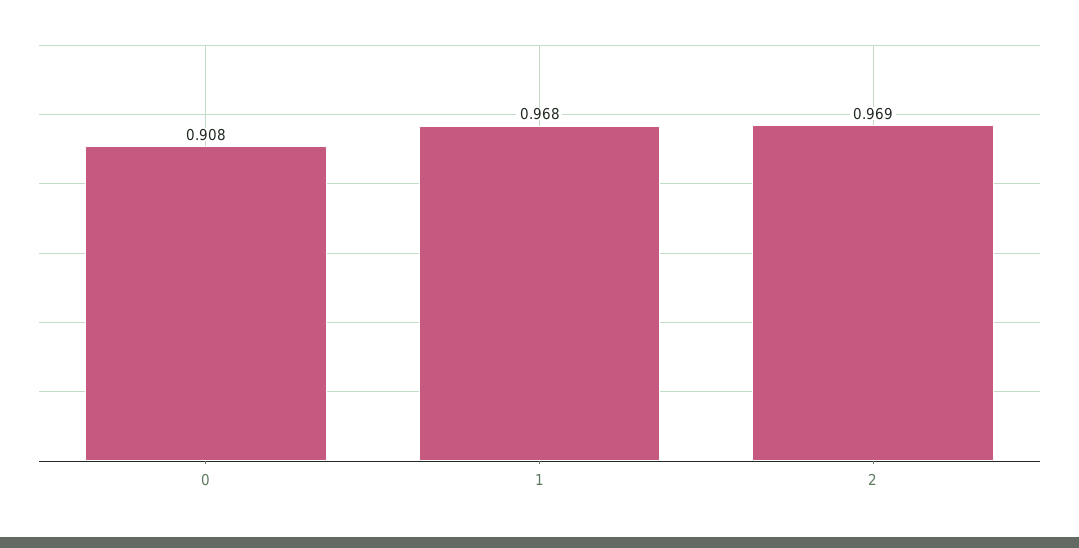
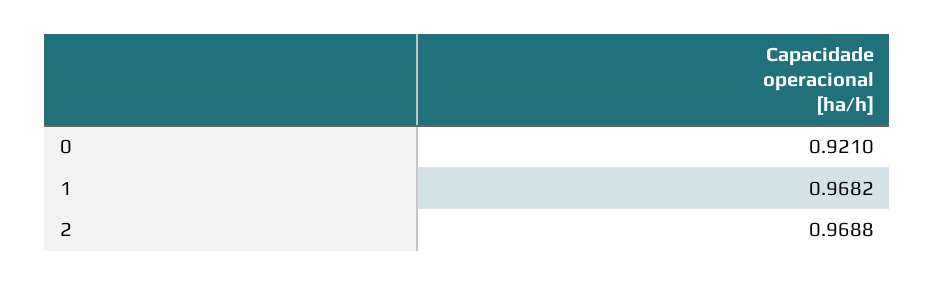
0: 0.908 -> 0.921

